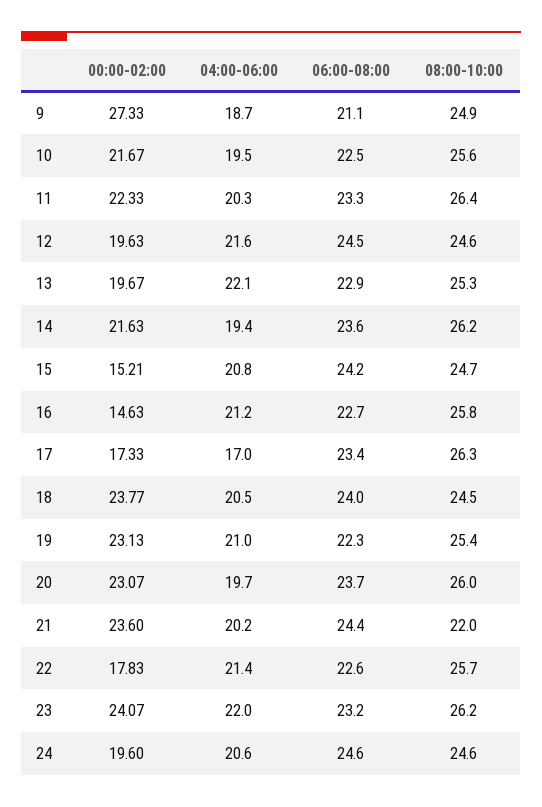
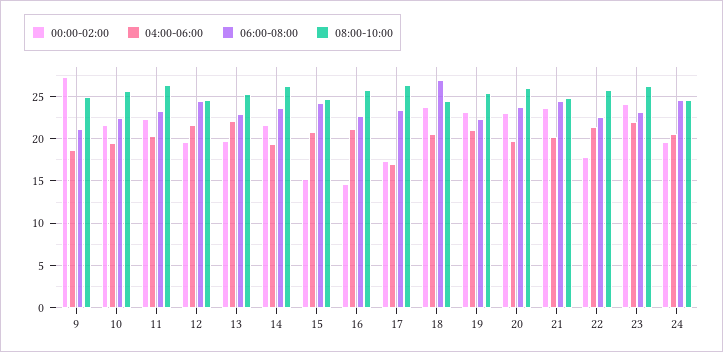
06:00-08:00, 18: 24 -> 27
08:00-10:00, 21: 22 -> 25

